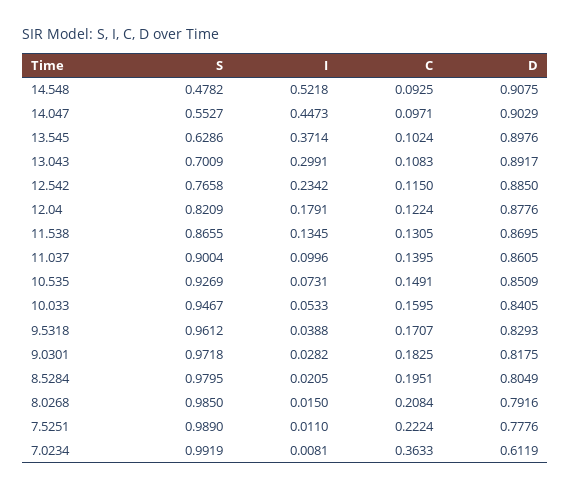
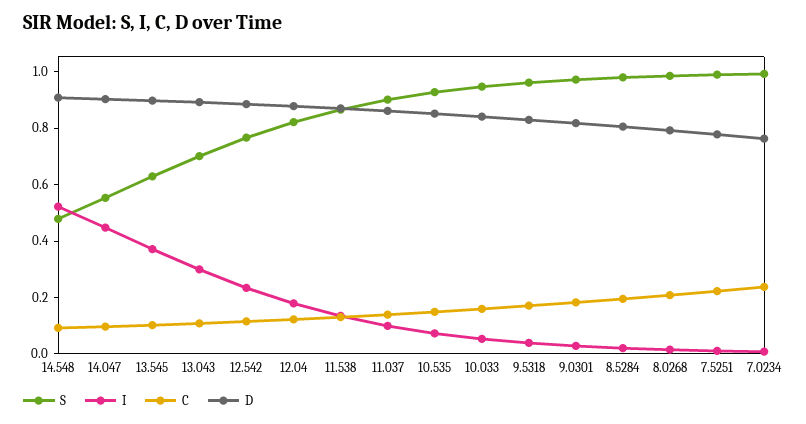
C, 7.0234: 0.3633 -> 0.25
D, 7.0234: 0.6119 -> 0.75

